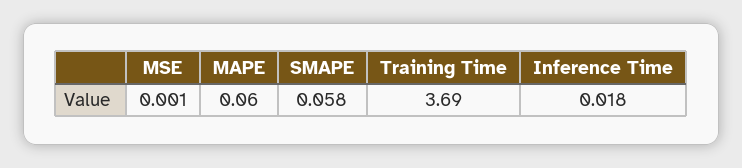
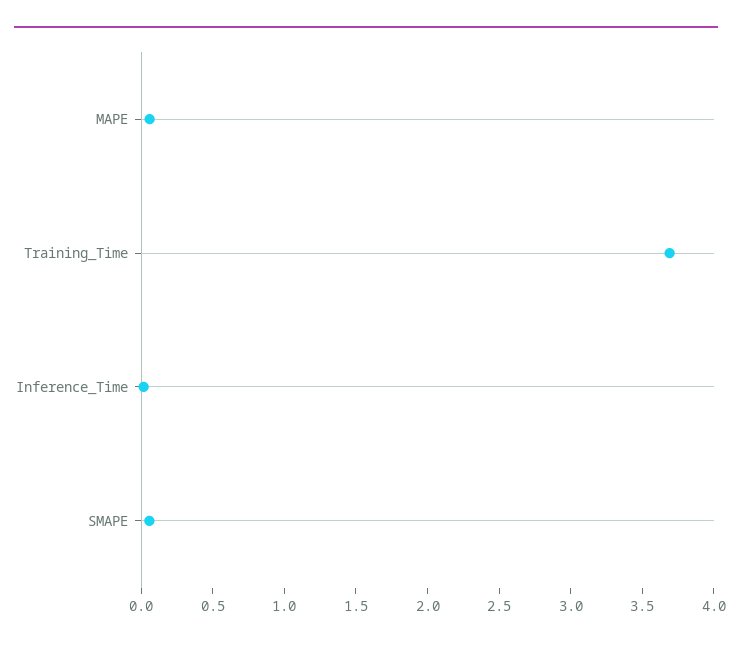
MSE: 0.001 -> none

